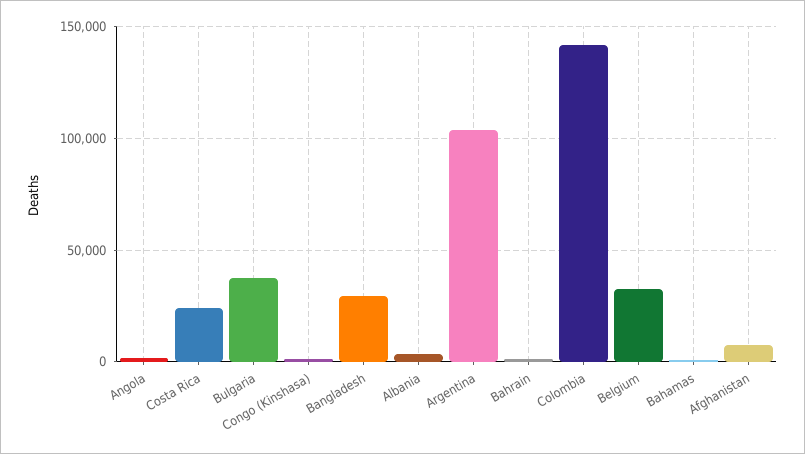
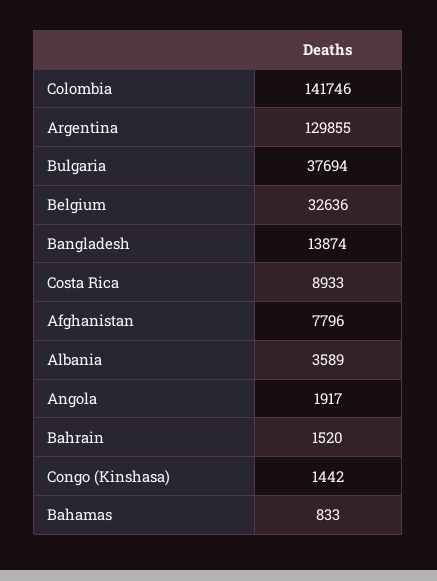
Costa Rica: 25000 -> 8933
Bangladesh: 30000 -> 13874
Argentina: 105000 -> 129855

